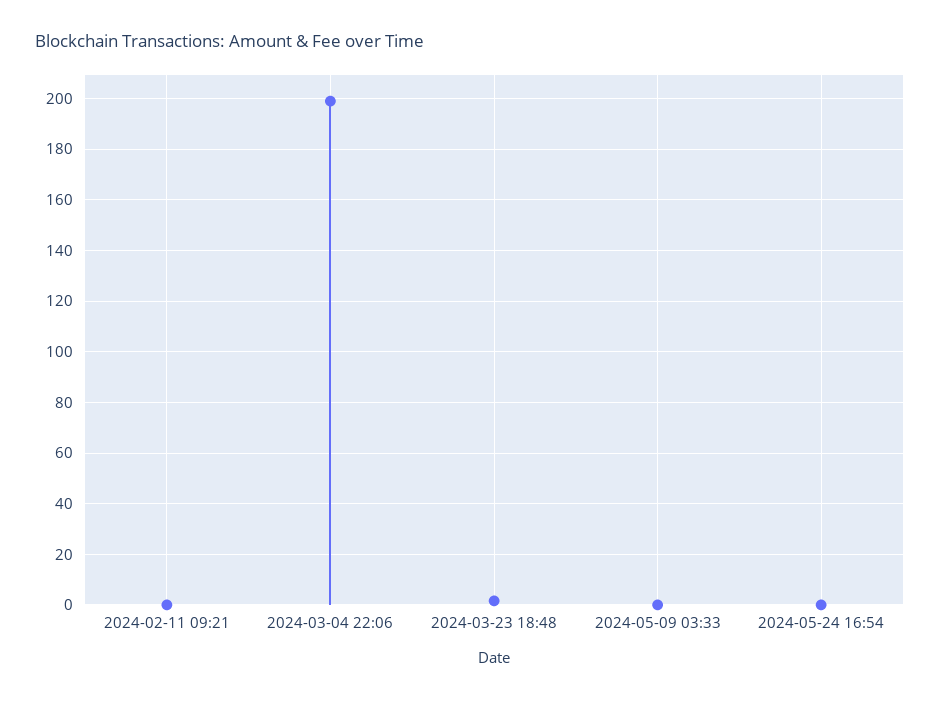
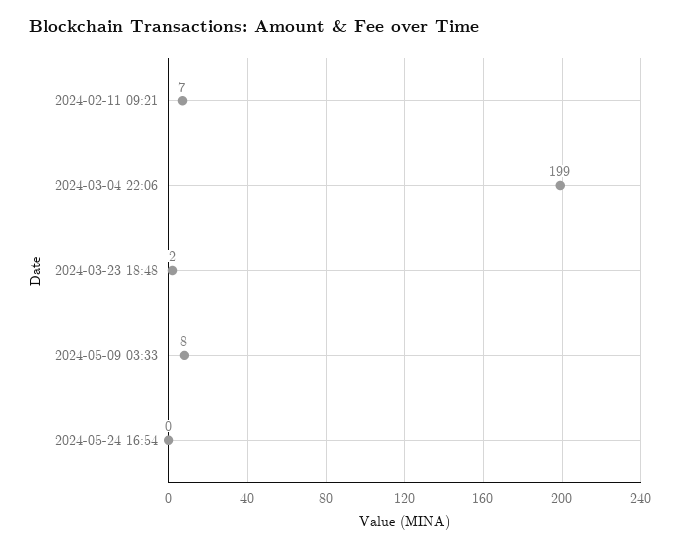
2024-02-11 09:21: 0 -> 7
2024-05-09 03:33: 0 -> 8

